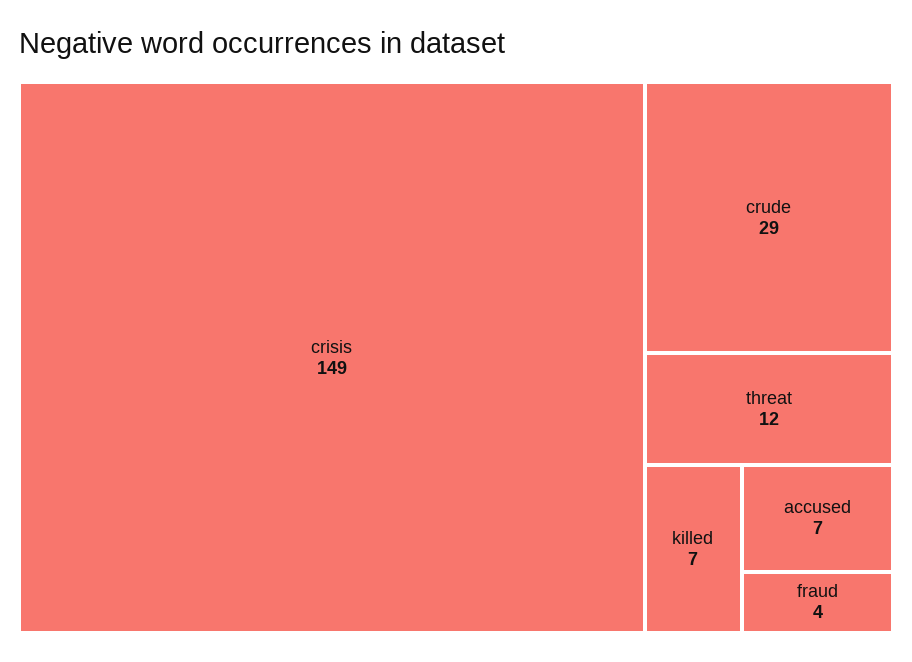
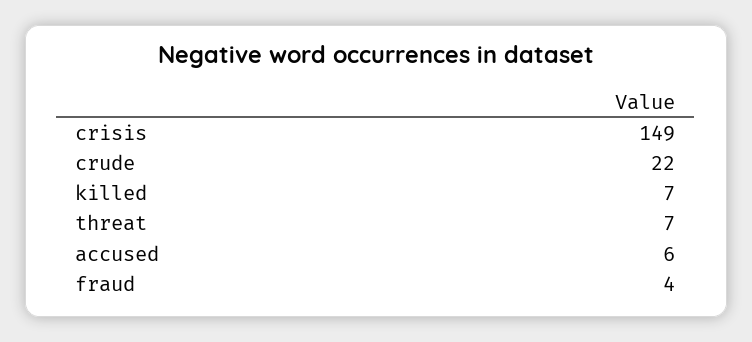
crude: 29 -> 22
threat: 12 -> 7
accused: 7 -> 6

